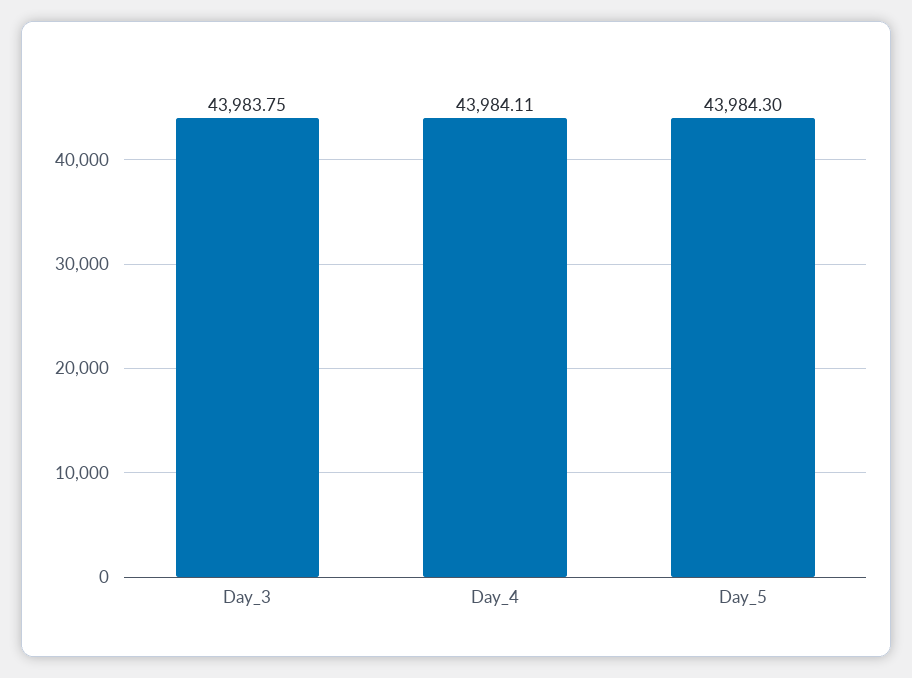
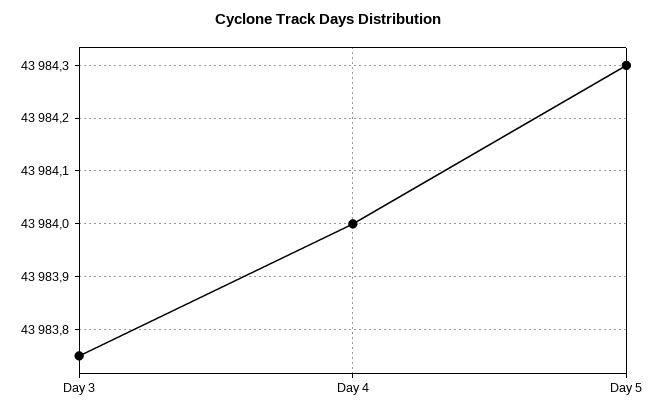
Day_4: 43984.11 -> 43984

